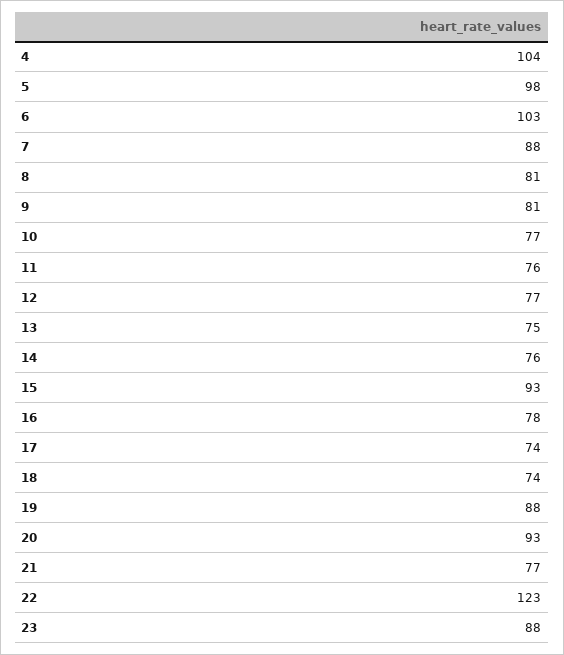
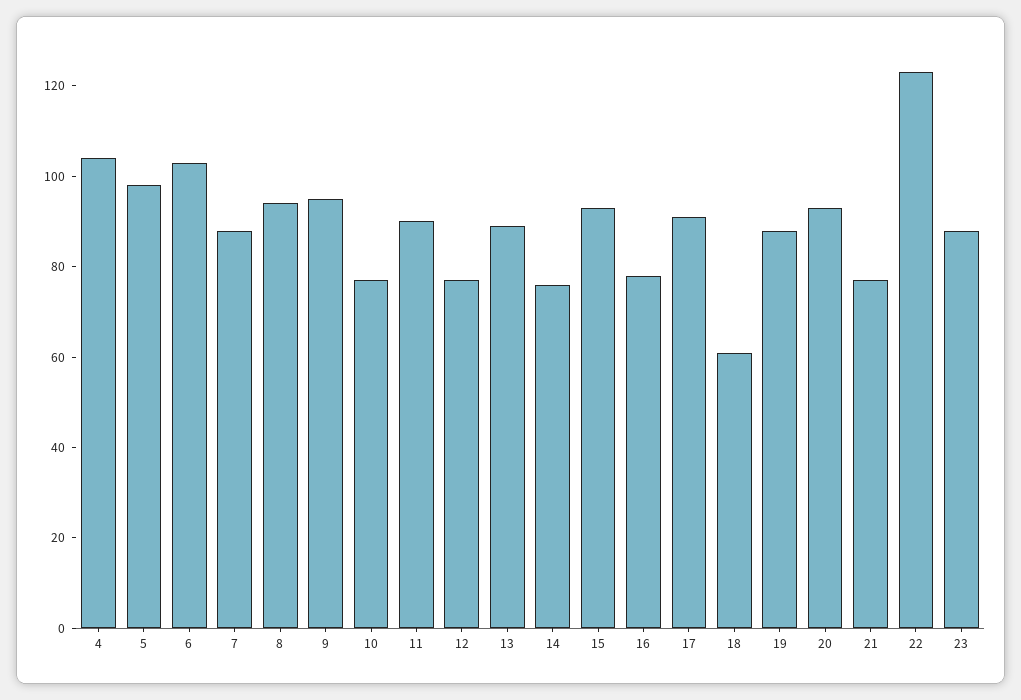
8: 81 -> 95
9: 81 -> 95
11: 76 -> 90
13: 75 -> 90
17: 74 -> 90
18: 74 -> 60

